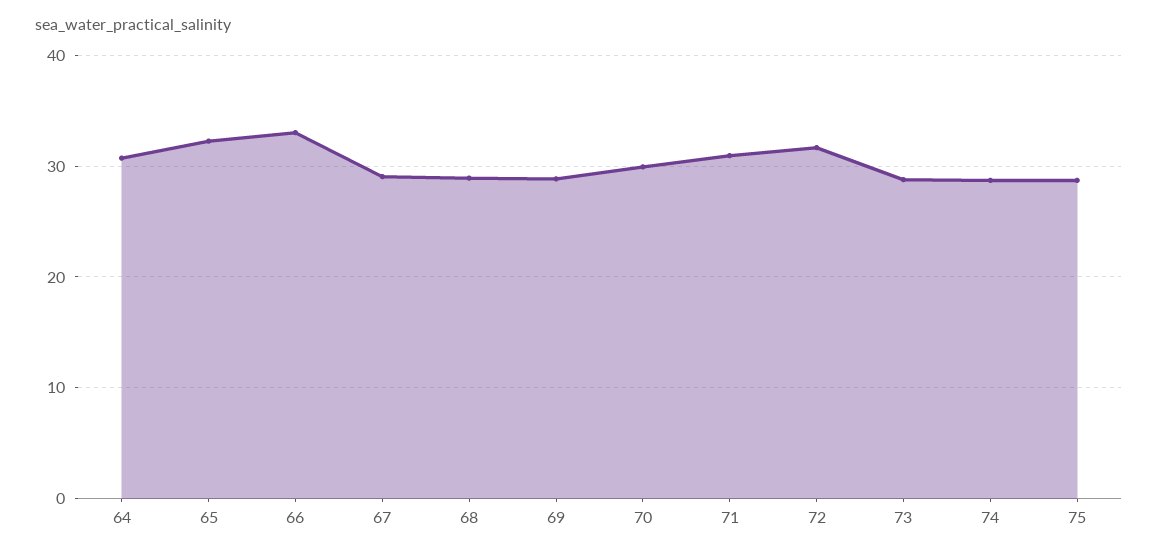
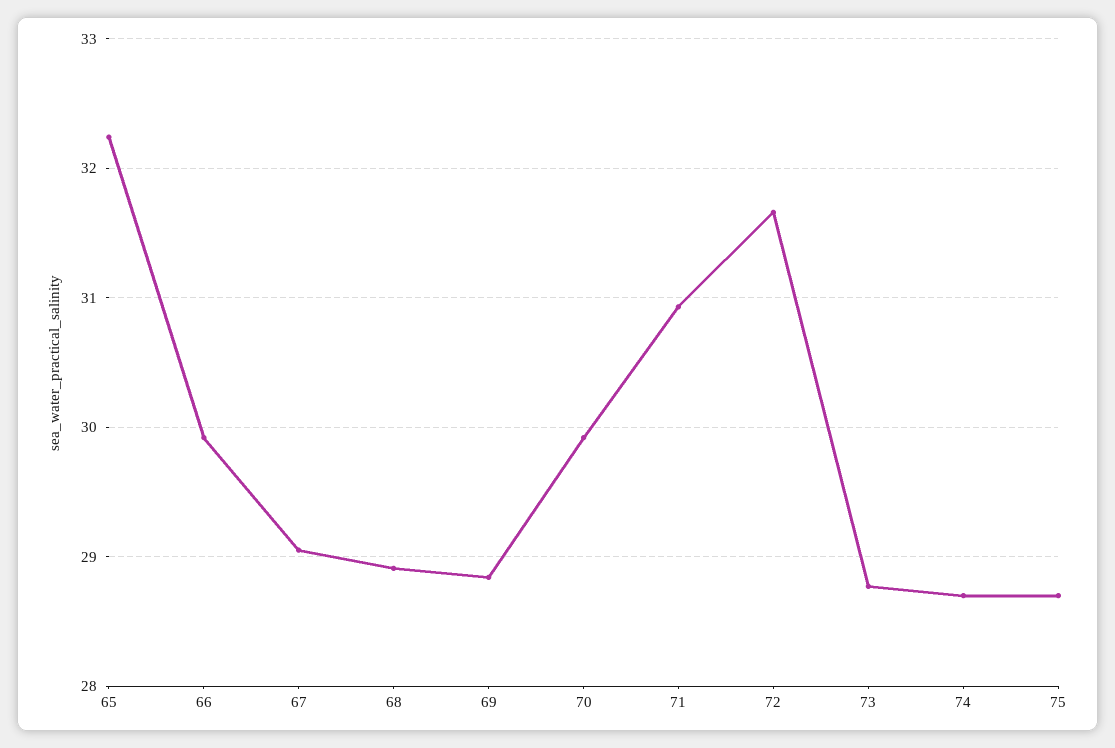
64: 31 -> none
66: 33 -> 29.9

